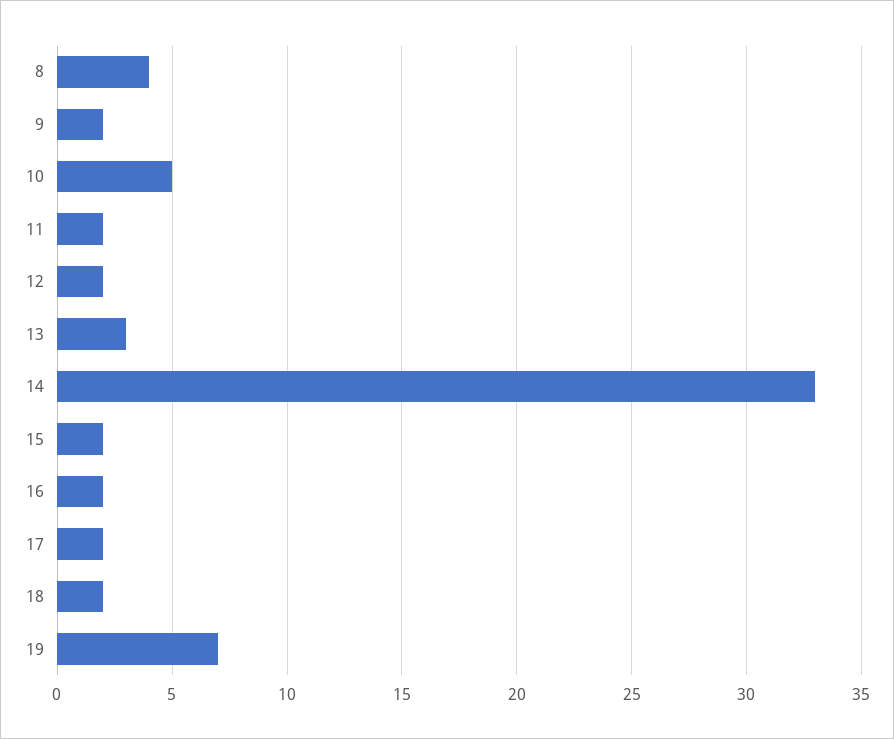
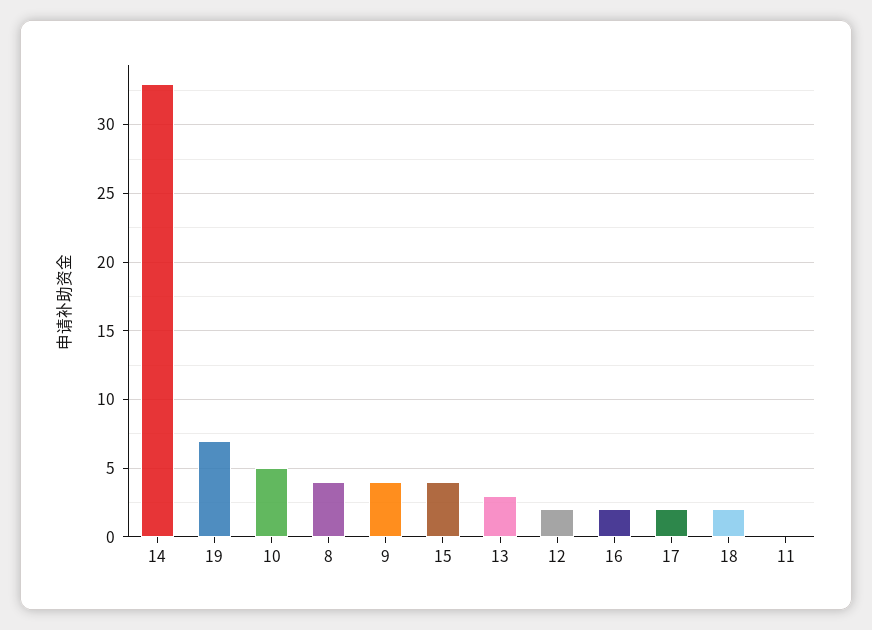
9: 2 -> 4
11: 2 -> 0
15: 2 -> 4

